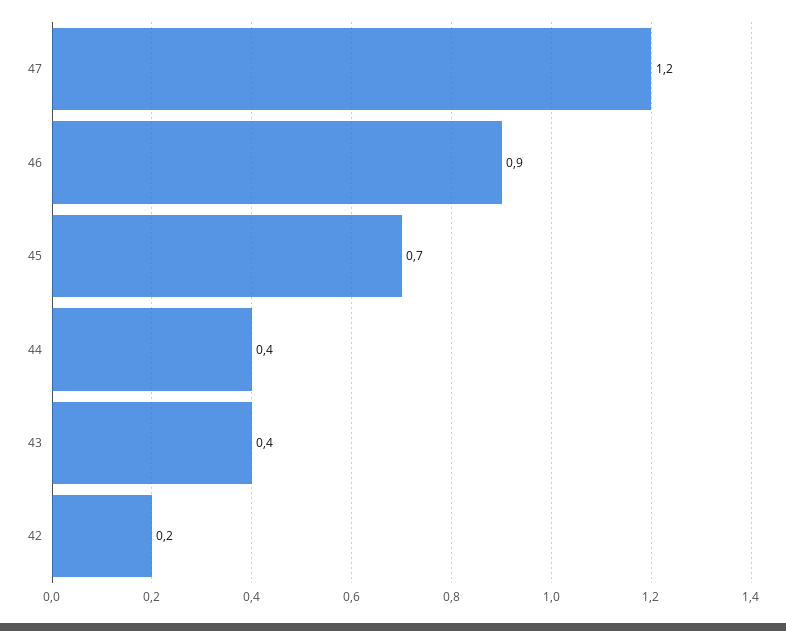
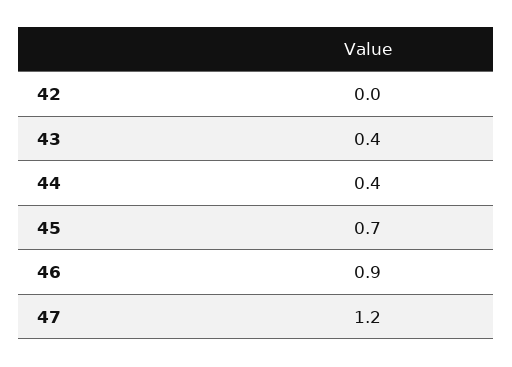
42: 0.2 -> 0

